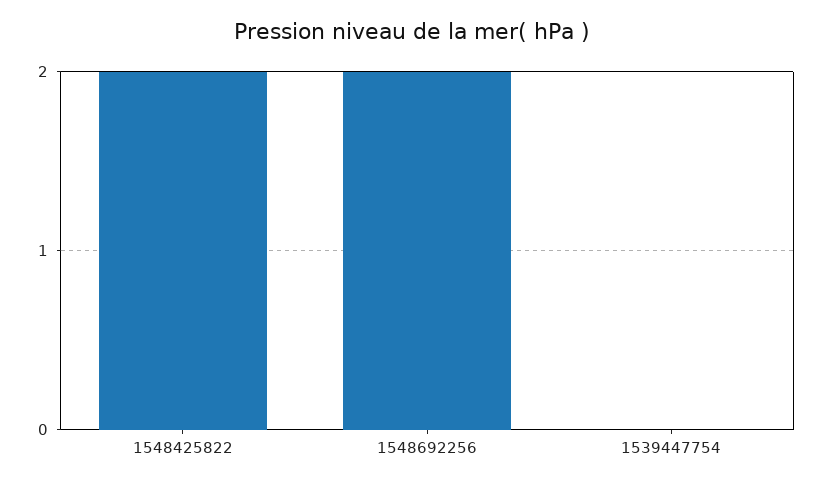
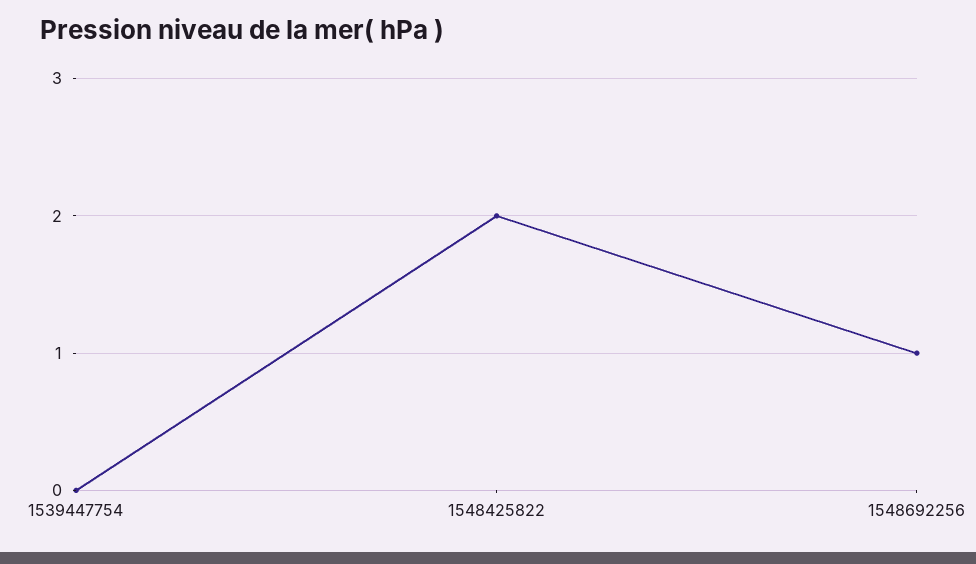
1548692256: 2 -> 1

